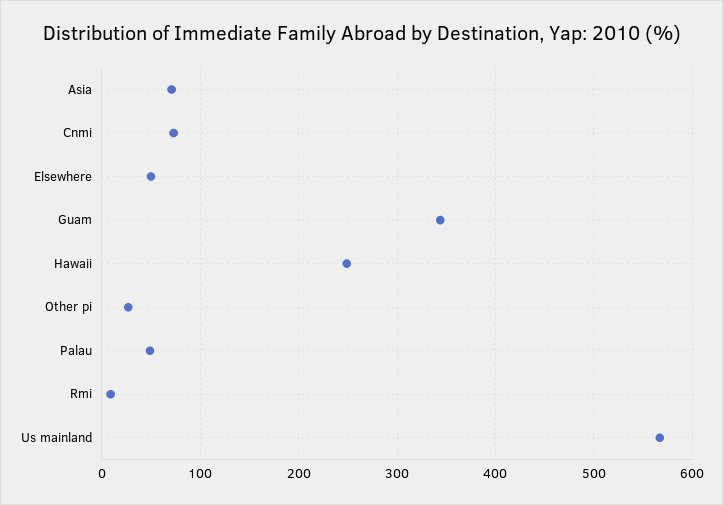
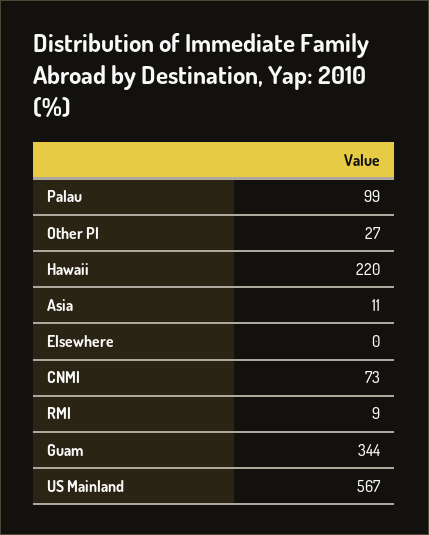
Asia: 70 -> 11
Elsewhere: 50 -> 0
Hawaii: 250 -> 220
Palau: 50 -> 99

